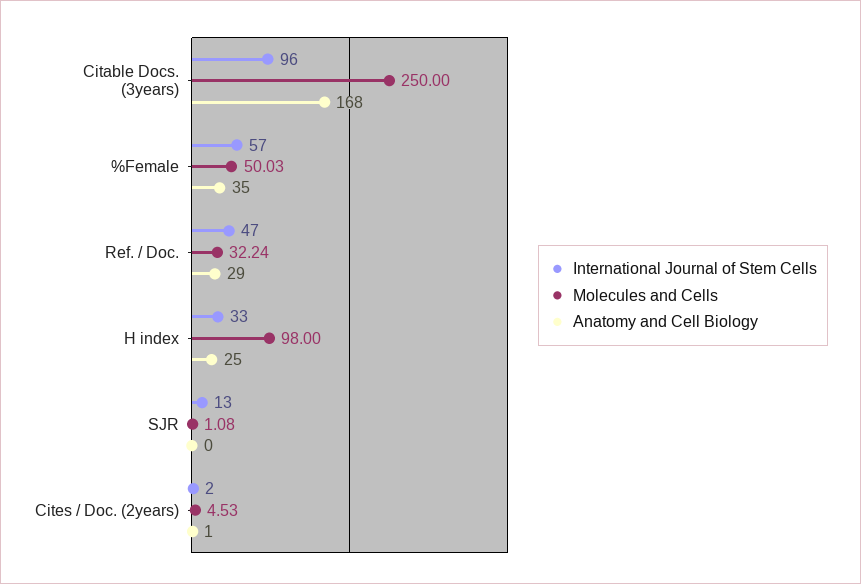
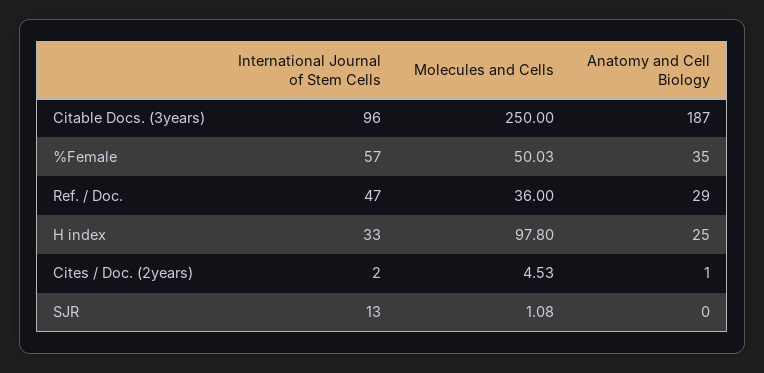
Anatomy and Cell Biology, Citable Docs. (3years): 168 -> 187
Molecules and Cells, Ref. / Doc.: 32.24 -> 36
Molecules and Cells, H index: 98 -> 97.8

